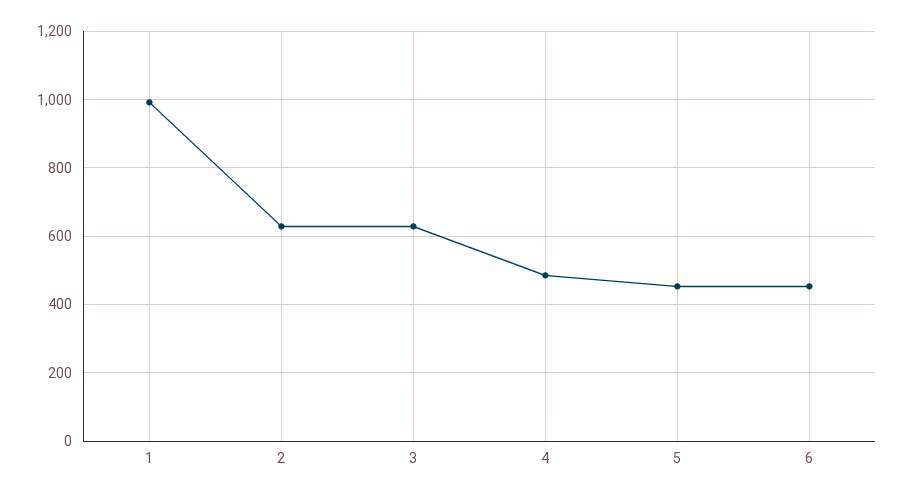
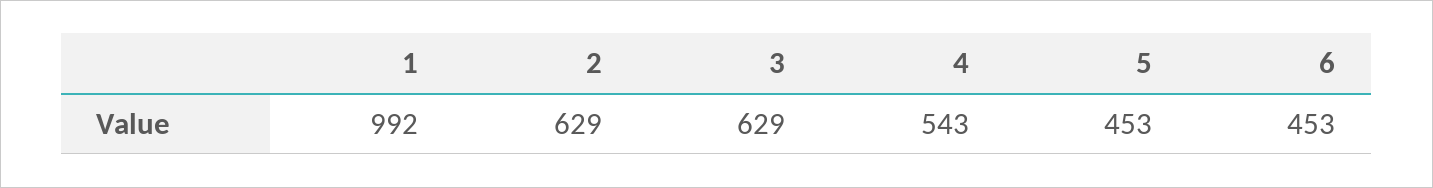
4: 480 -> 543

